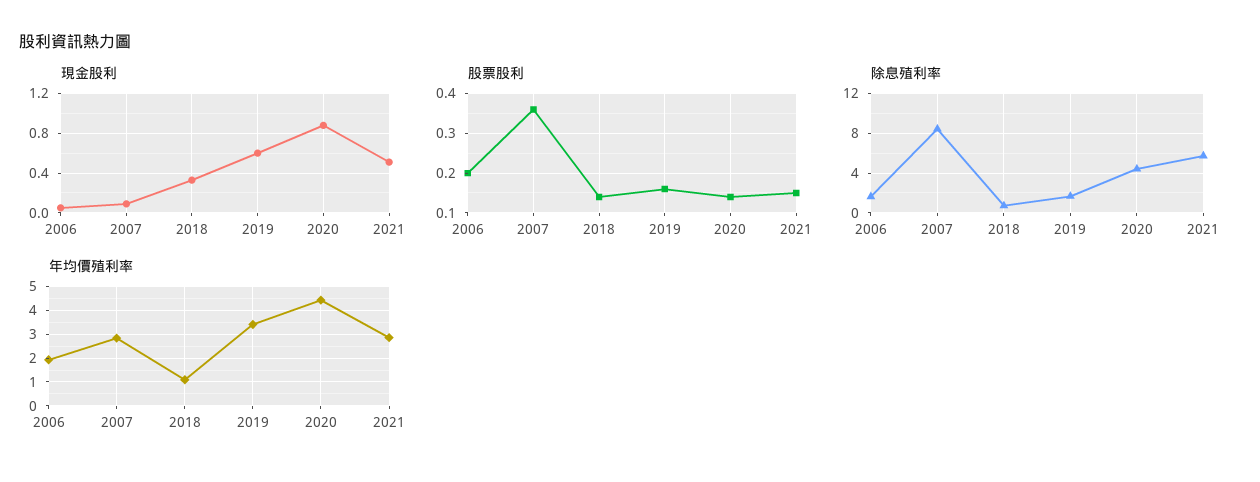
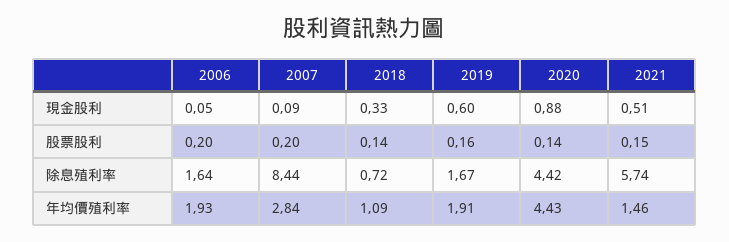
股票股利, 2007: 0.35 -> 0.2
年均價殖利率, 2019: 3.5 -> 1.91
年均價殖利率, 2021: 3 -> 1.46

